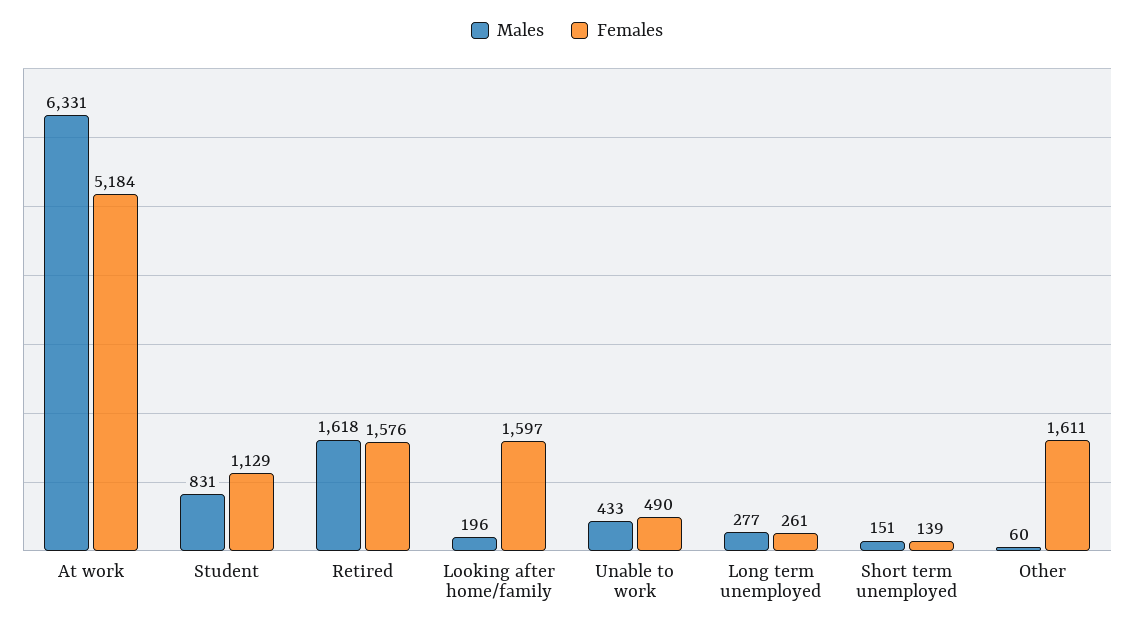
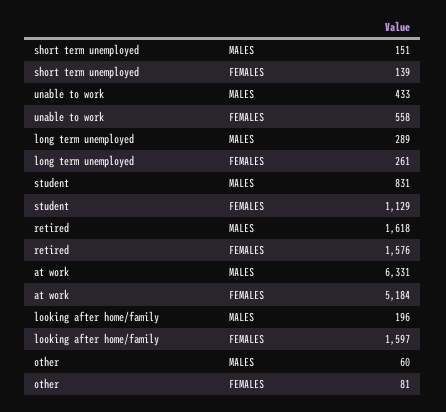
Females, Unable to work: 490 -> 558
Males, Long term unemployed: 277 -> 289
Females, Other: 1611 -> 81

